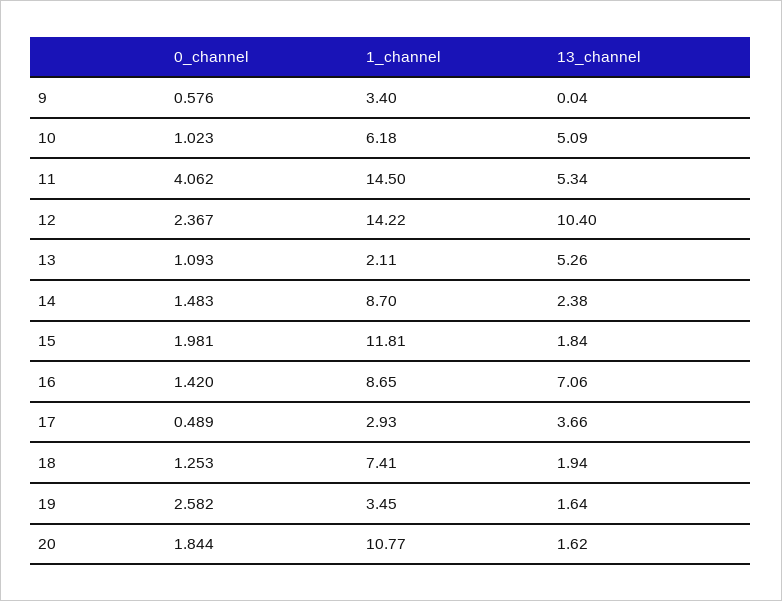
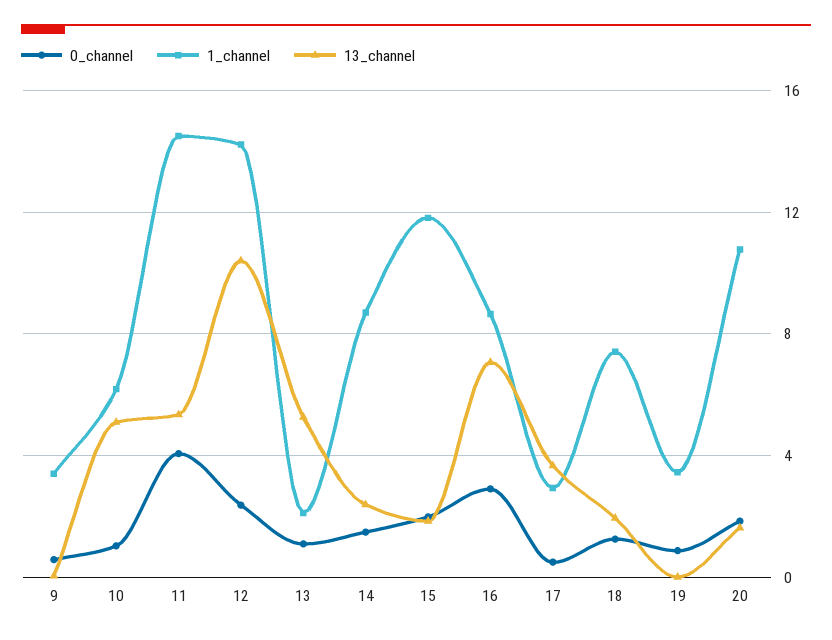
0_channel, 16: 1.42 -> 3
0_channel, 19: 2.582 -> 1
13_channel, 19: 1.64 -> 0

